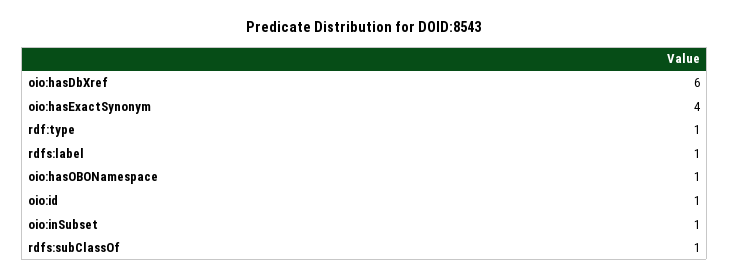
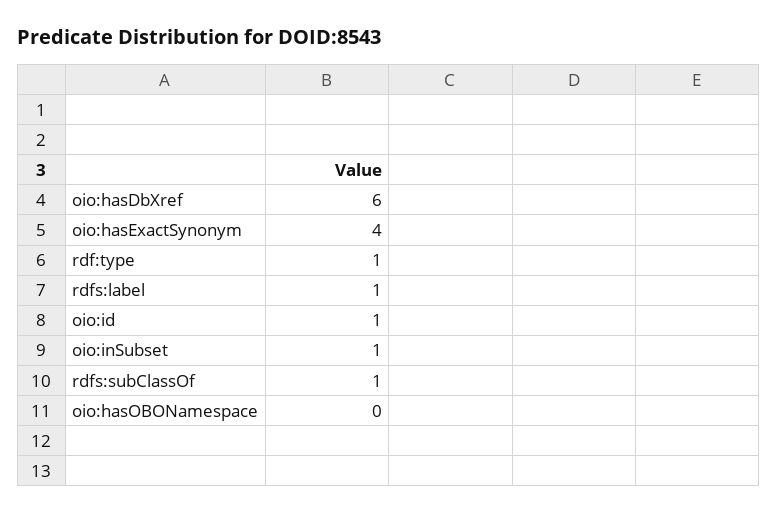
oio:hasOBONamespace: 1 -> 0

